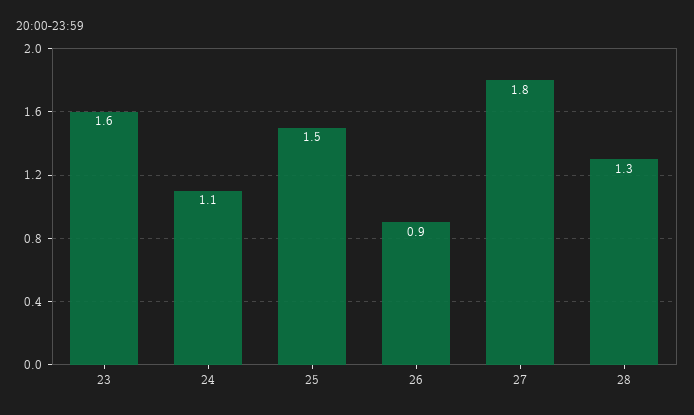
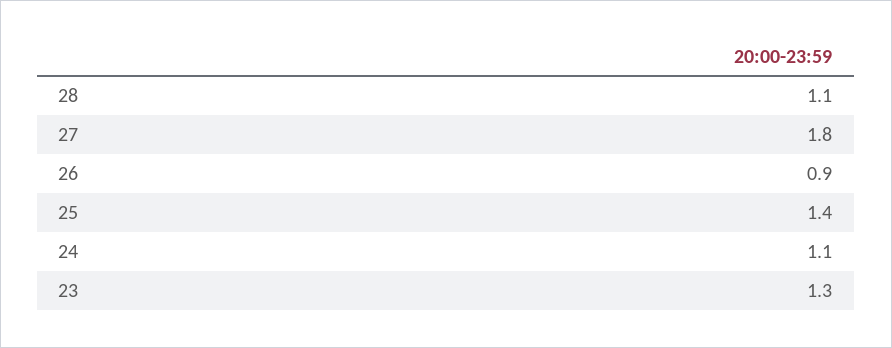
23: 1.6 -> 1.3
25: 1.5 -> 1.4
28: 1.3 -> 1.1

